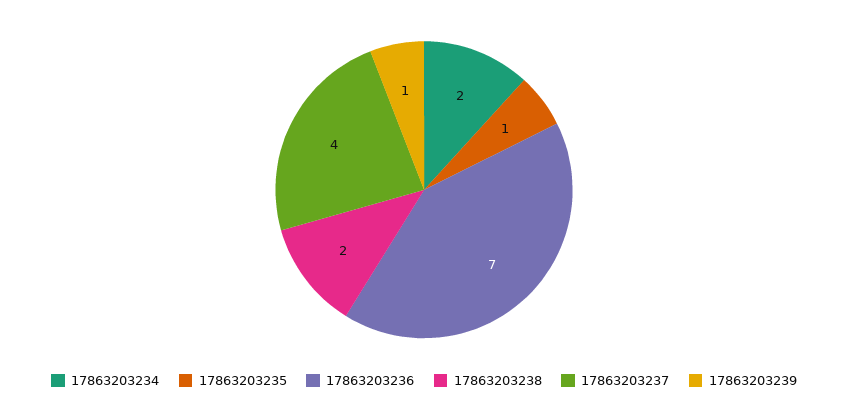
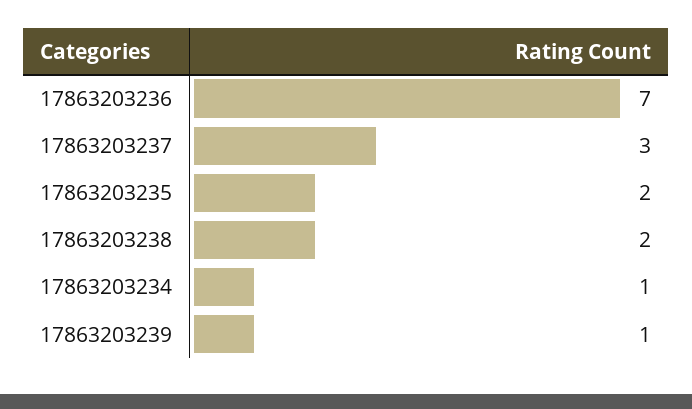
17863203234: 2 -> 1
17863203235: 1 -> 2
17863203237: 4 -> 3

